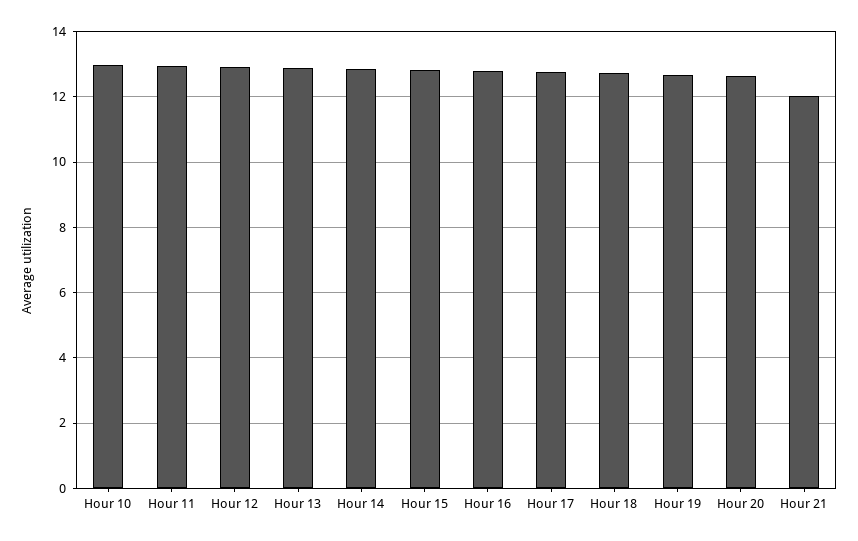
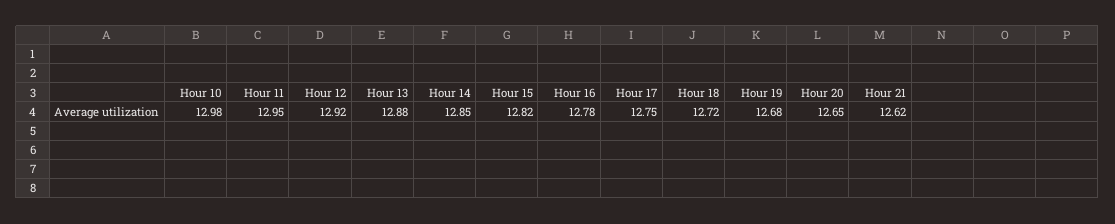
Hour 21: 12 -> 12.62

